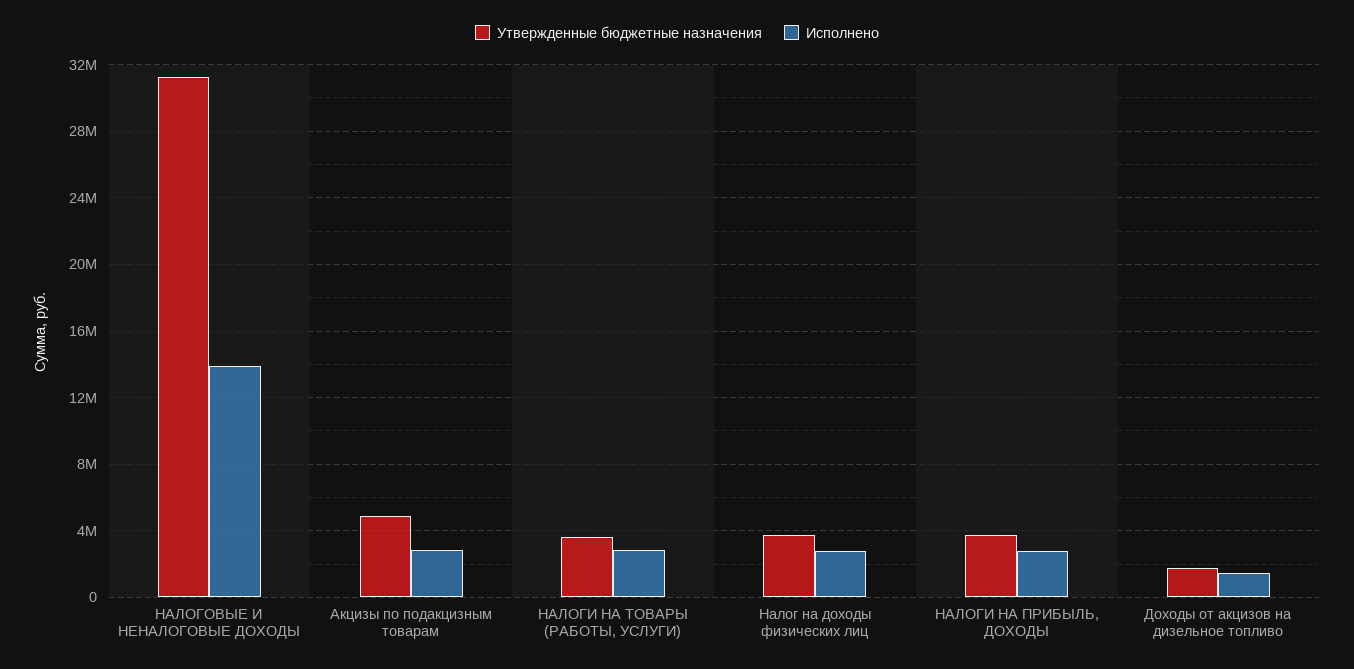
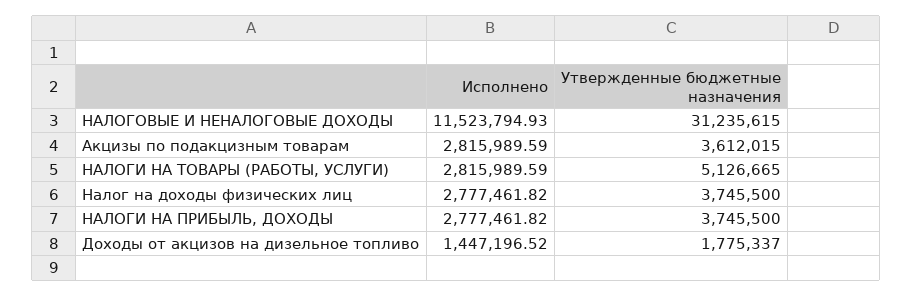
Исполнено, НАЛОГОВЫЕ И НЕНАЛОГОВЫЕ ДОХОДЫ: 14000000 -> 11523794.93
Утвержденные бюджетные назначения, Акцизы по подакцизным товарам: 5000000 -> 3612015
Утвержденные бюджетные назначения, НАЛОГИ НА ТОВАРЫ (РАБОТЫ, УСЛУГИ): 3500000 -> 5126665

